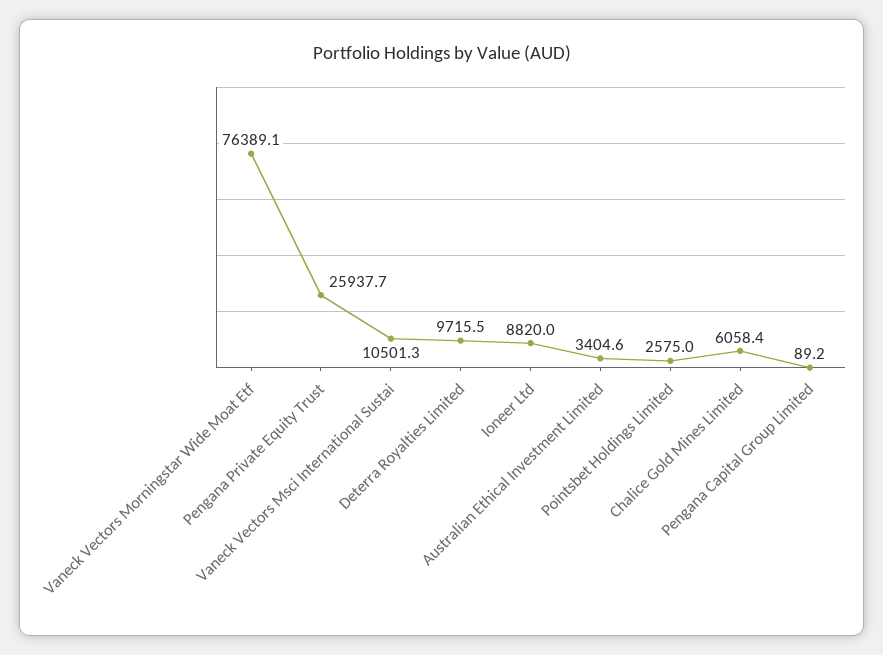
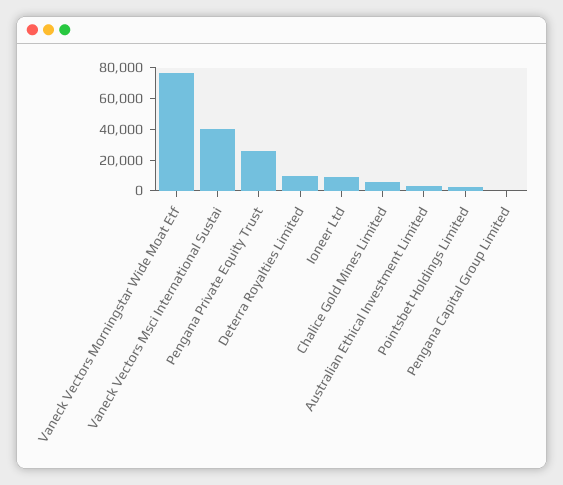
Vaneck Vectors Msci International Sustai: 10501.3 -> 40000

